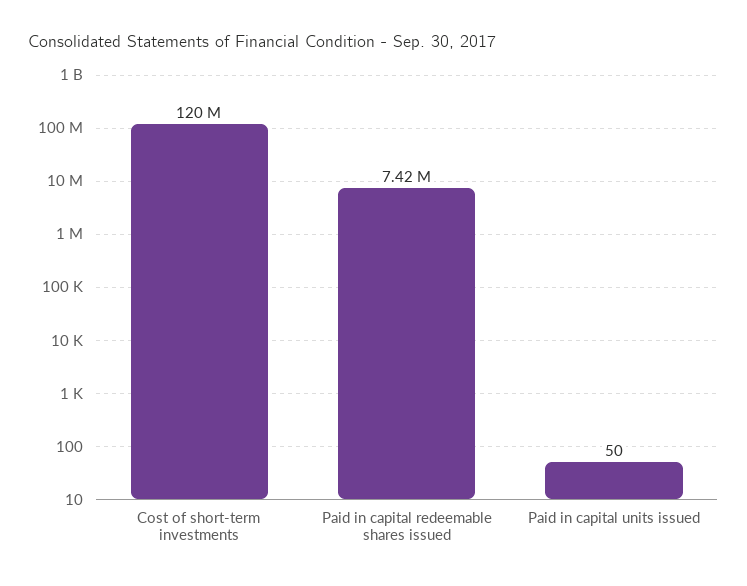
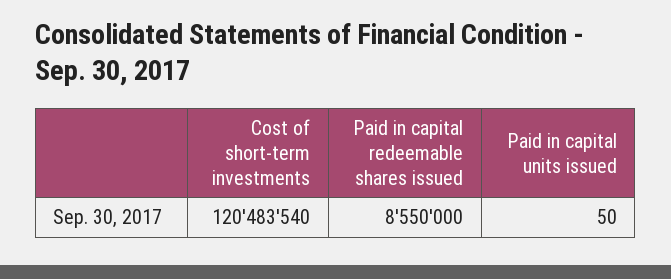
Paid in capital redeemable shares issued: 7420000 -> 8550000

